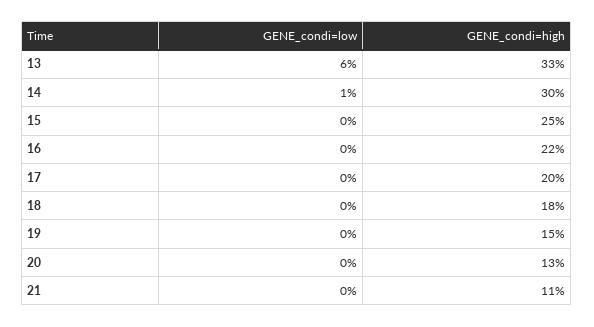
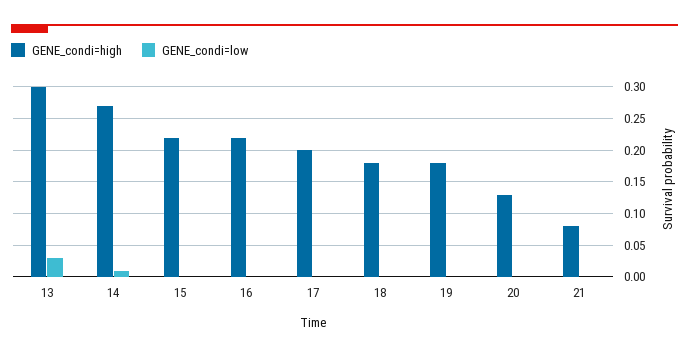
GENE_condi=low, 13: 0.06 -> 0.03
GENE_condi=high, 13: 0.33 -> 0.3
GENE_condi=high, 14: 0.3 -> 0.27
GENE_condi=high, 15: 0.25 -> 0.22
GENE_condi=high, 19: 0.15 -> 0.18
GENE_condi=high, 21: 0.11 -> 0.08

